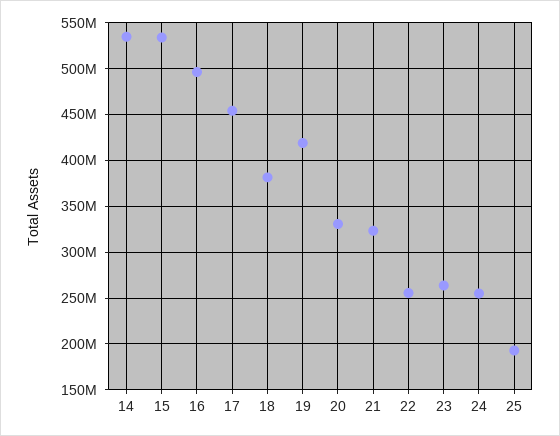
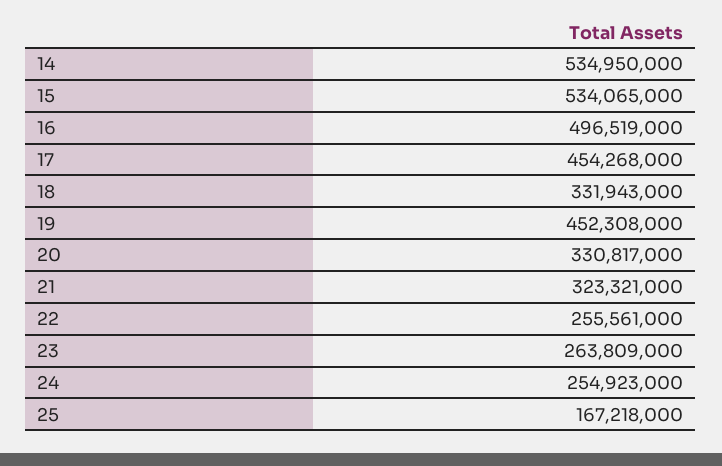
18: 380000000 -> 331943000
19: 420000000 -> 452308000
25: 190000000 -> 167218000

